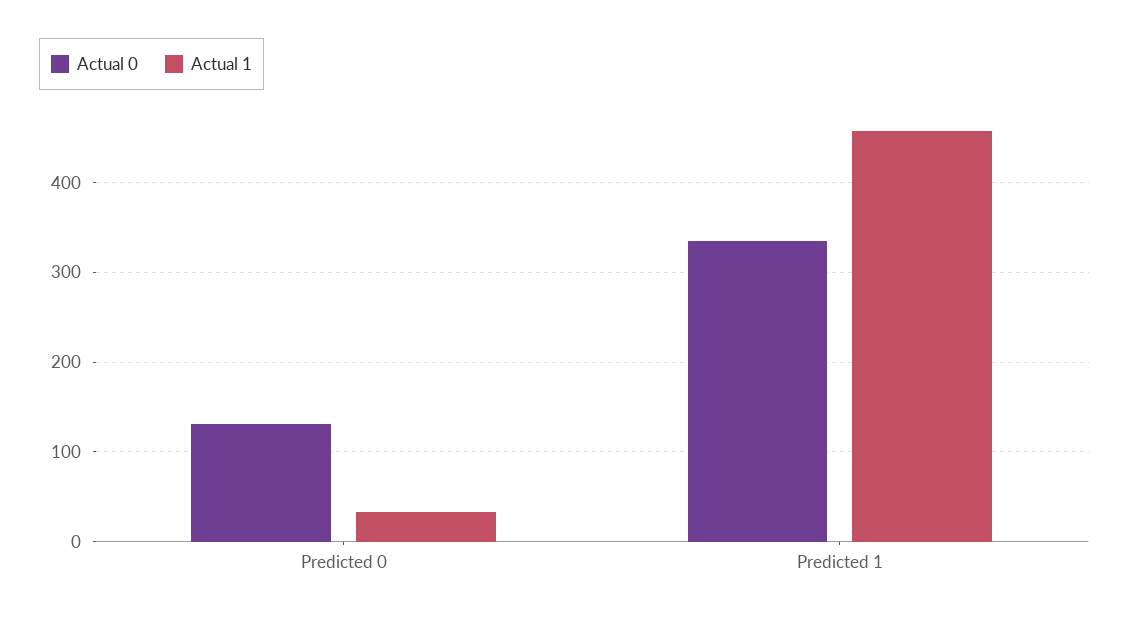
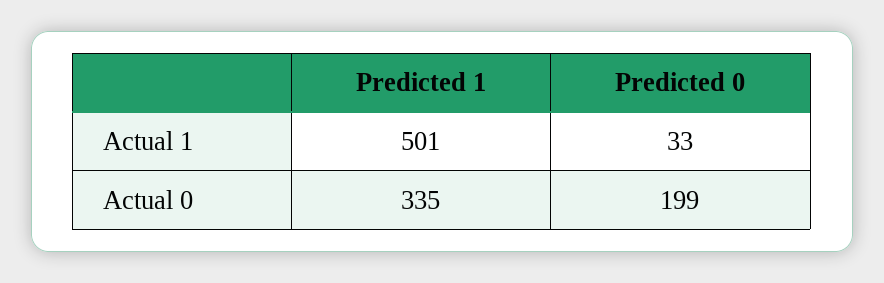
Actual 0, Predicted 0: 130 -> 199
Actual 1, Predicted 1: 460 -> 501

